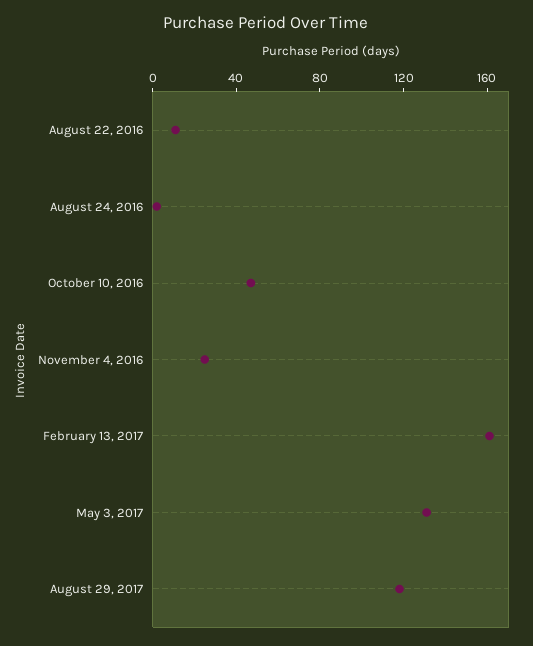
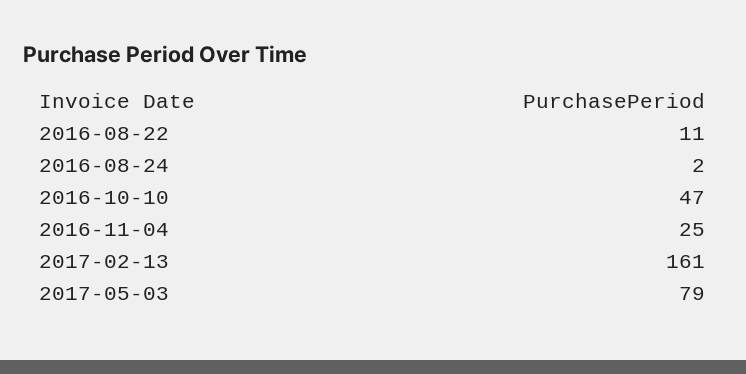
May 3, 2017: 130 -> 79
August 29, 2017: 120 -> none

